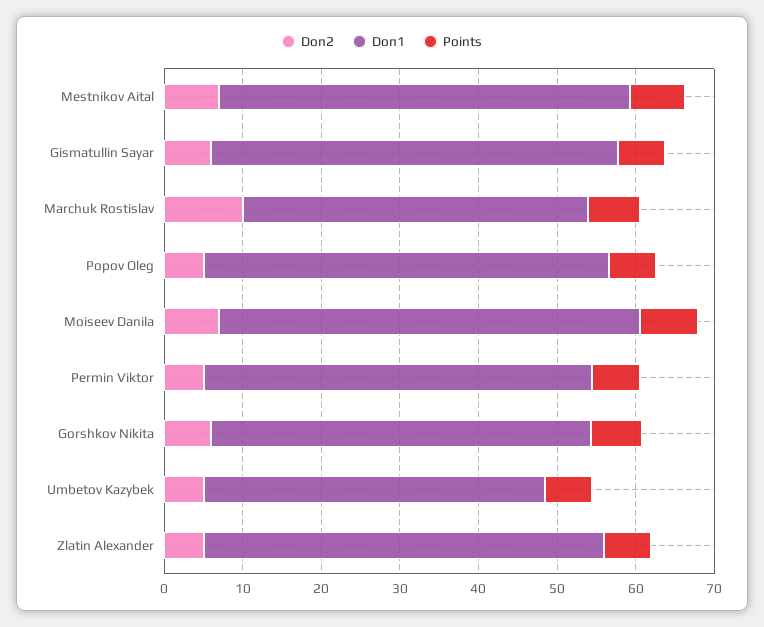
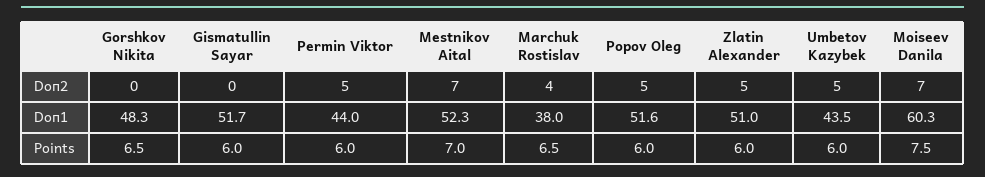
Doп2, Gismatullin Sayar: 6 -> 0
Doп2, Marchuk Rostislav: 10 -> 4
Doп1, Marchuk Rostislav: 44 -> 38
Doп1, Moiseev Danila: 54 -> 60.3
Doп1, Permin Viktor: 50 -> 44
Doп2, Gorshkov Nikita: 6 -> 0

